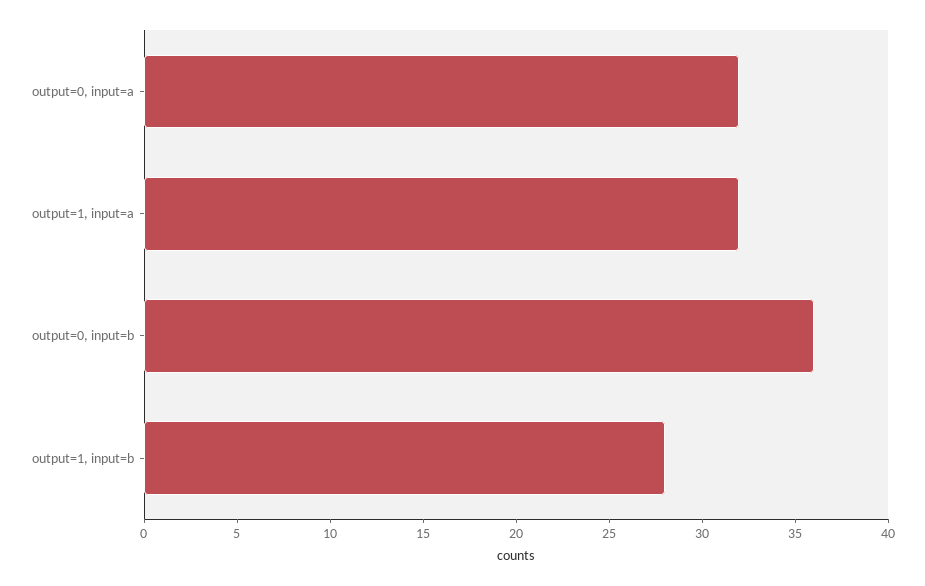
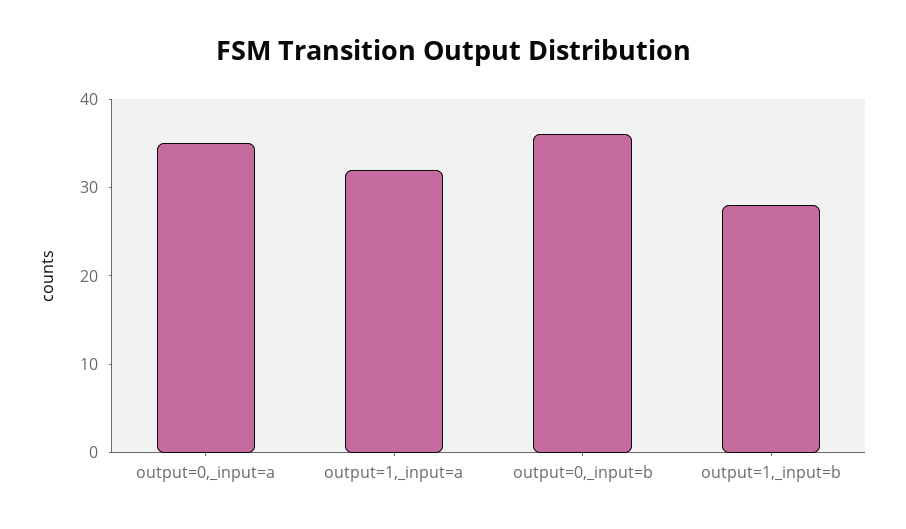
output=0, input=a: 32 -> 35

